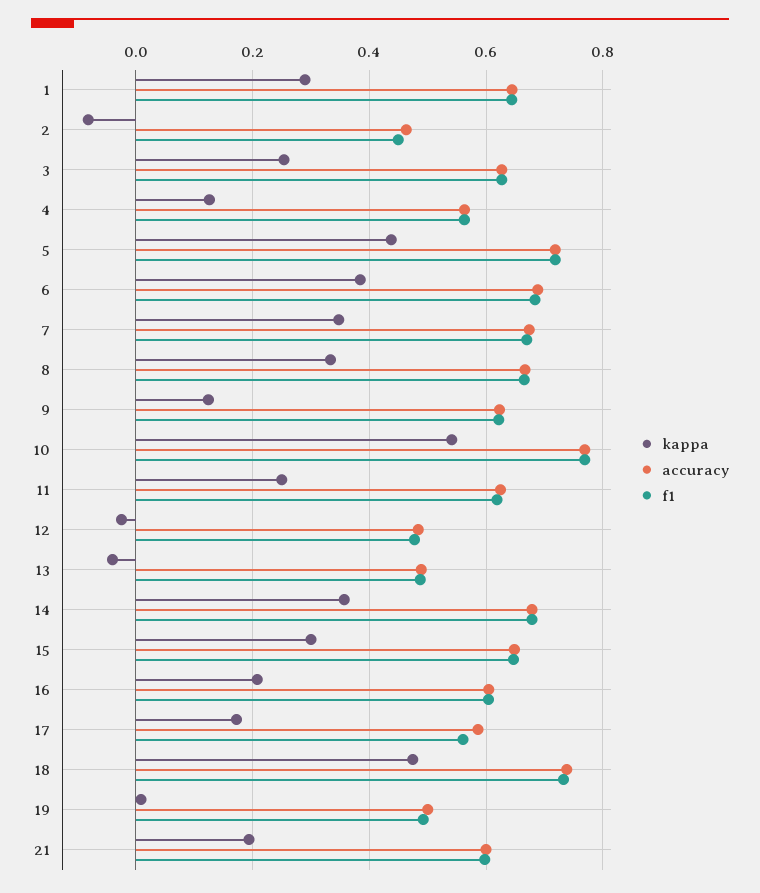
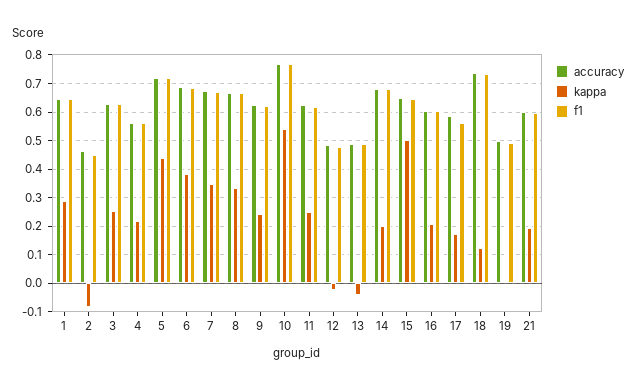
kappa, 4: 0.12 -> 0.225
kappa, 9: 0.12 -> 0.25
kappa, 14: 0.36 -> 0.2
kappa, 15: 0.3 -> 0.5
kappa, 18: 0.48 -> 0.125

